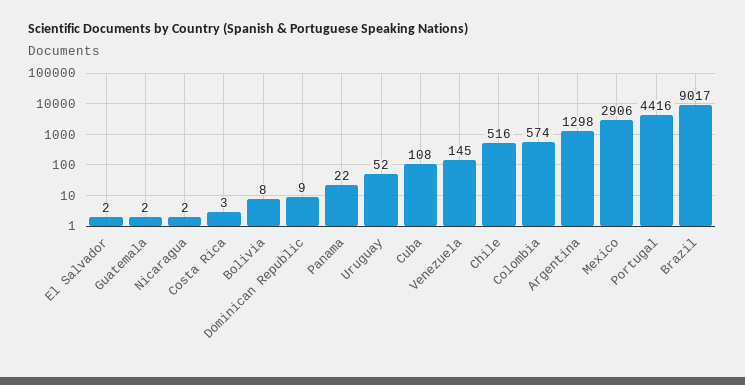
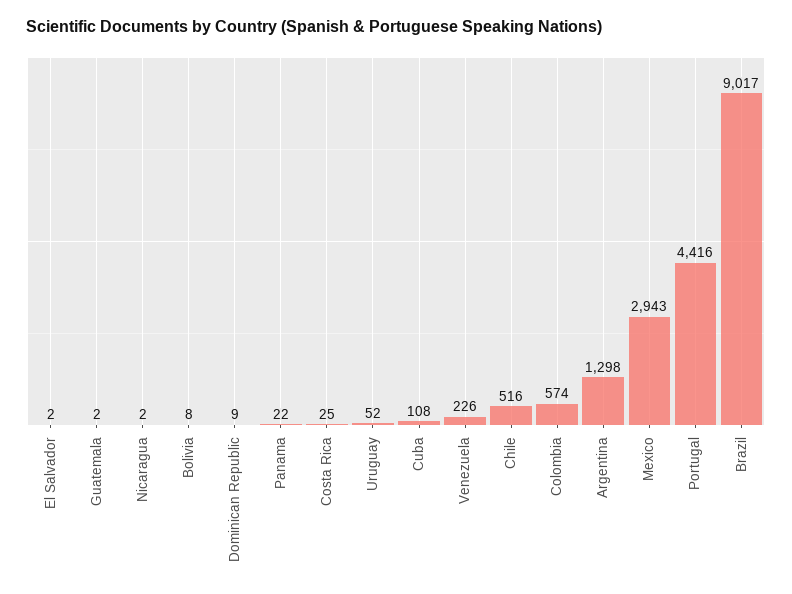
Costa Rica: 3 -> 25
Venezuela: 145 -> 226
Mexico: 2906 -> 2943

